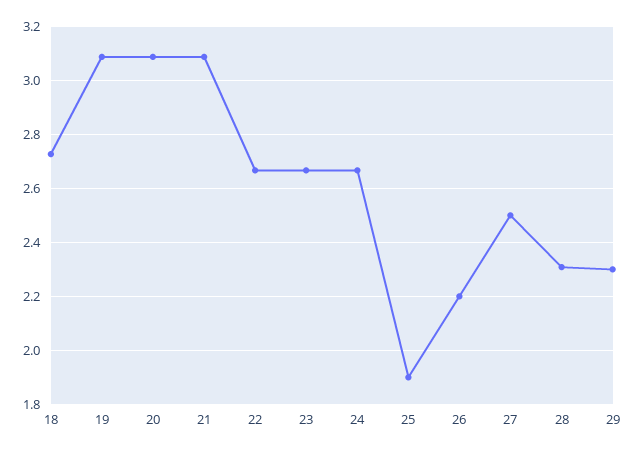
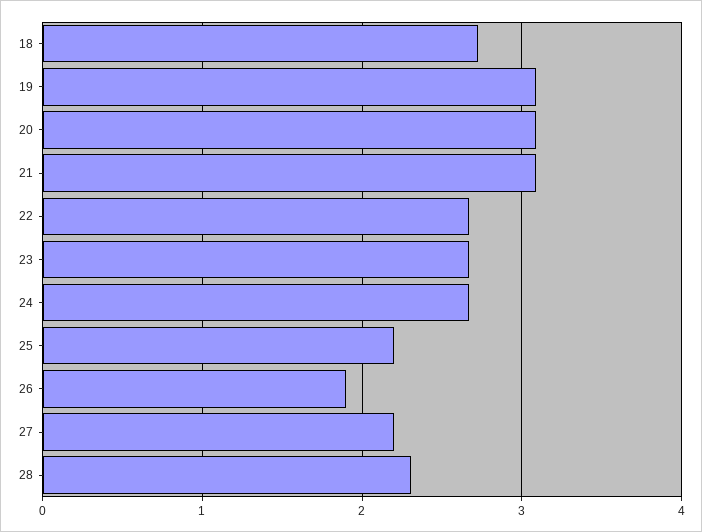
25: 1.9 -> 2.2
26: 2.2 -> 1.9
27: 2.5 -> 2.2
29: 2.3 -> none

